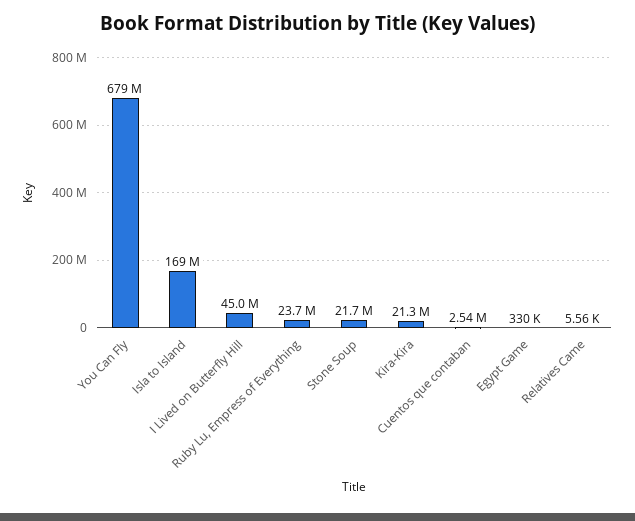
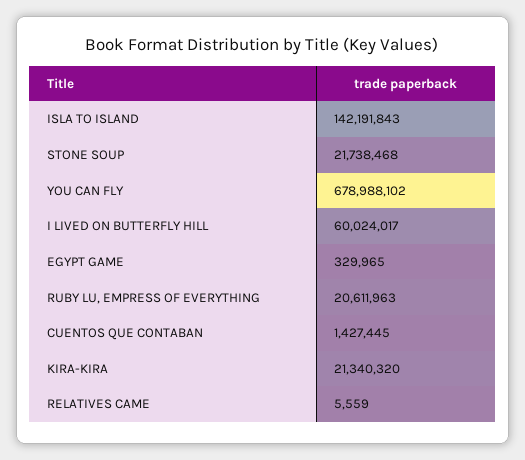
Isla to Island: 169000000 -> 142191843
I Lived on Butterfly Hill: 45000000 -> 60024017
Ruby Lu, Empress of Everything: 23700000 -> 20611963
Cuentos que contaban: 2540000 -> 1427445

